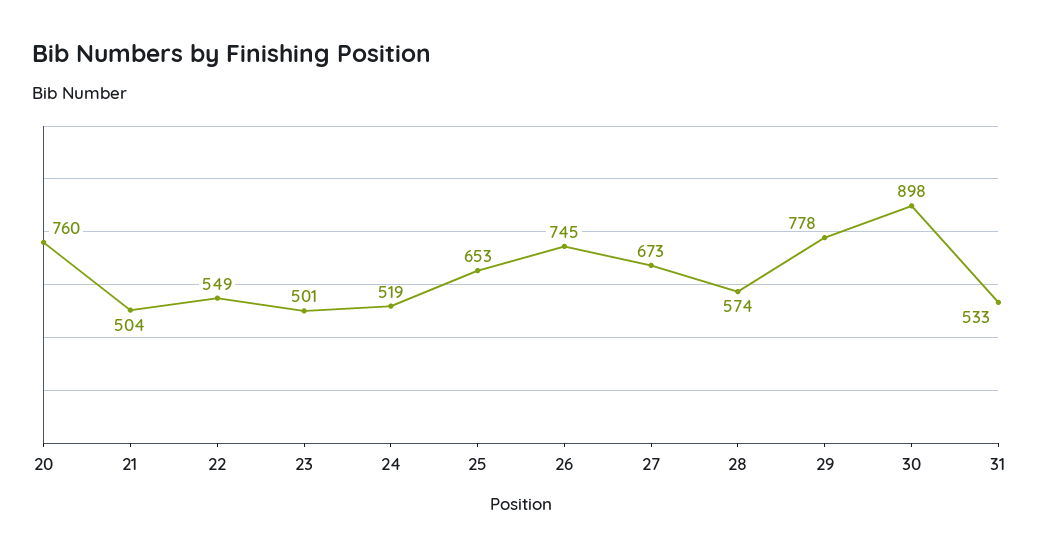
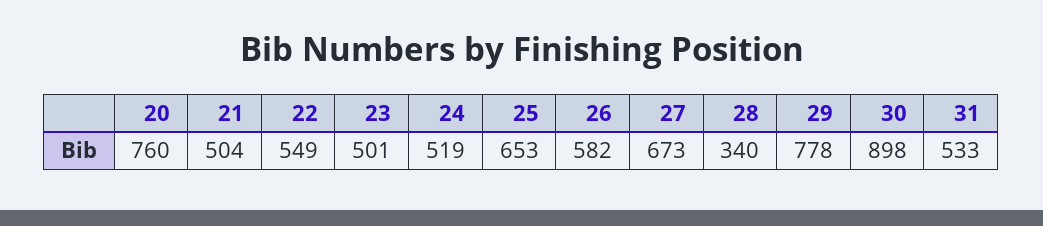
26: 745 -> 582
28: 574 -> 340

